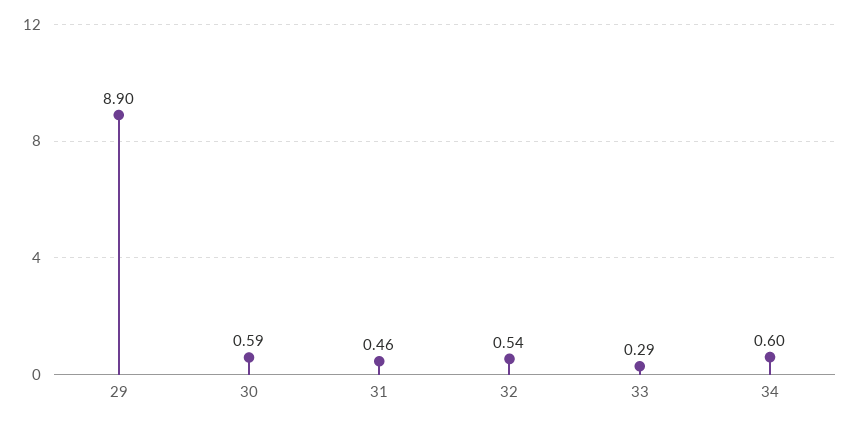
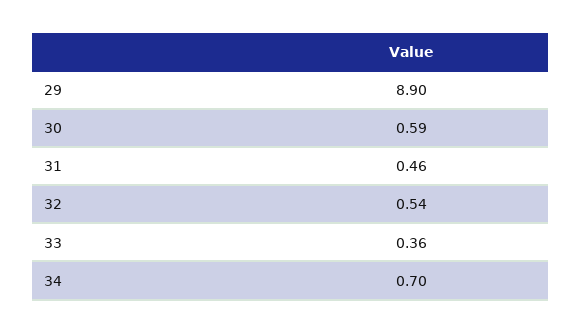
33: 0.29 -> 0.36
34: 0.6 -> 0.7

